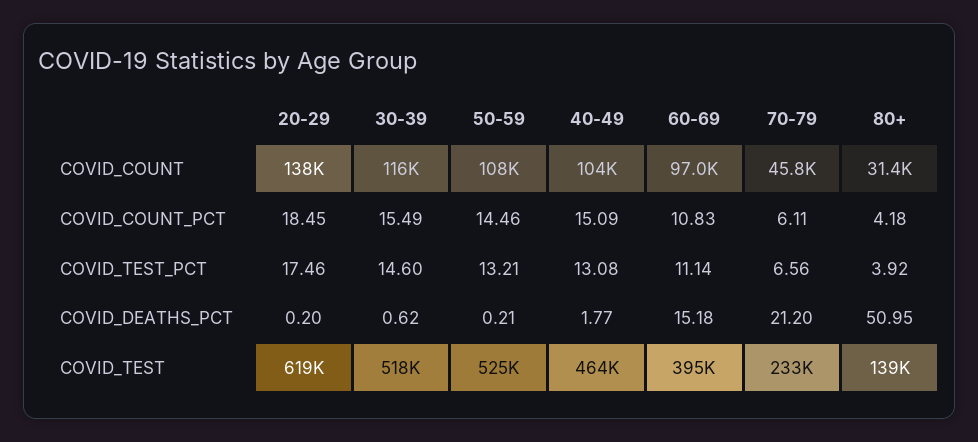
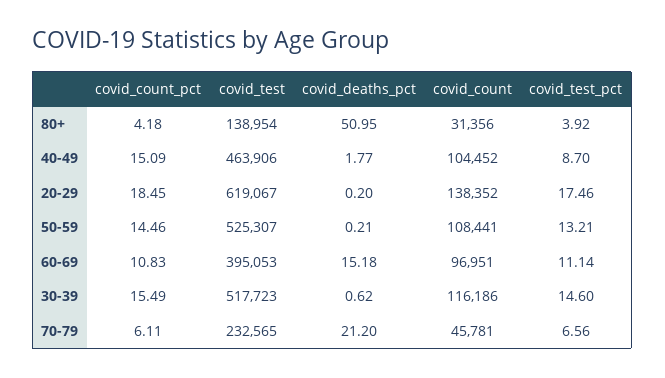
40-49, COVID_TEST_PCT: 13.08 -> 8.7

